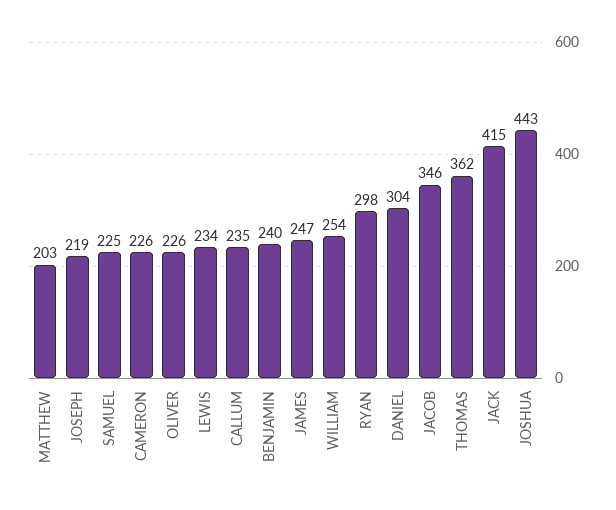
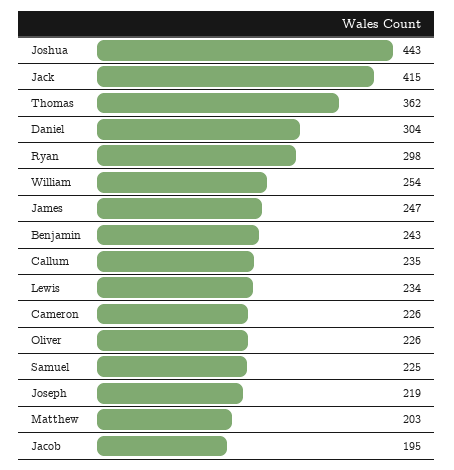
BENJAMIN: 240 -> 243
JACOB: 346 -> 195

